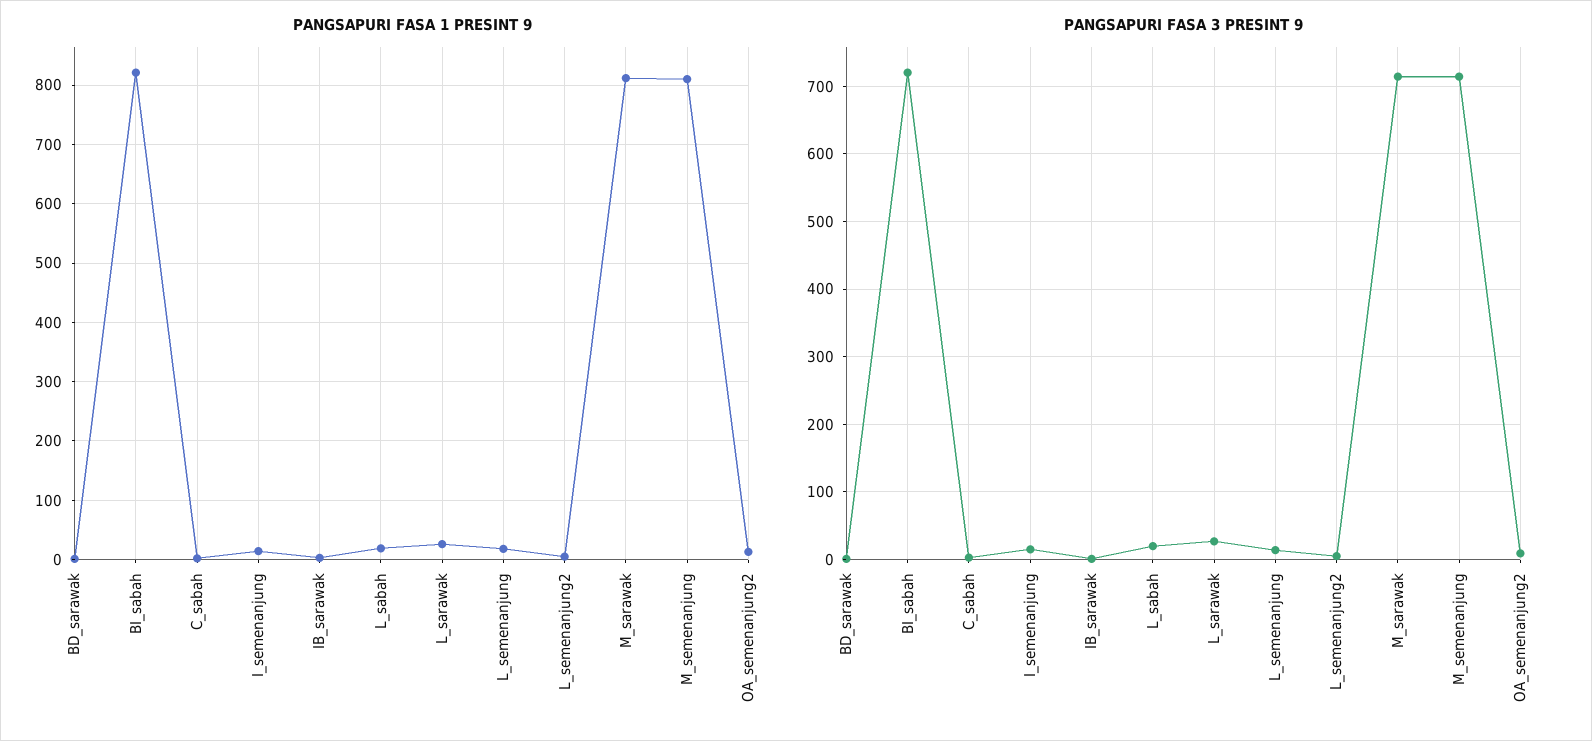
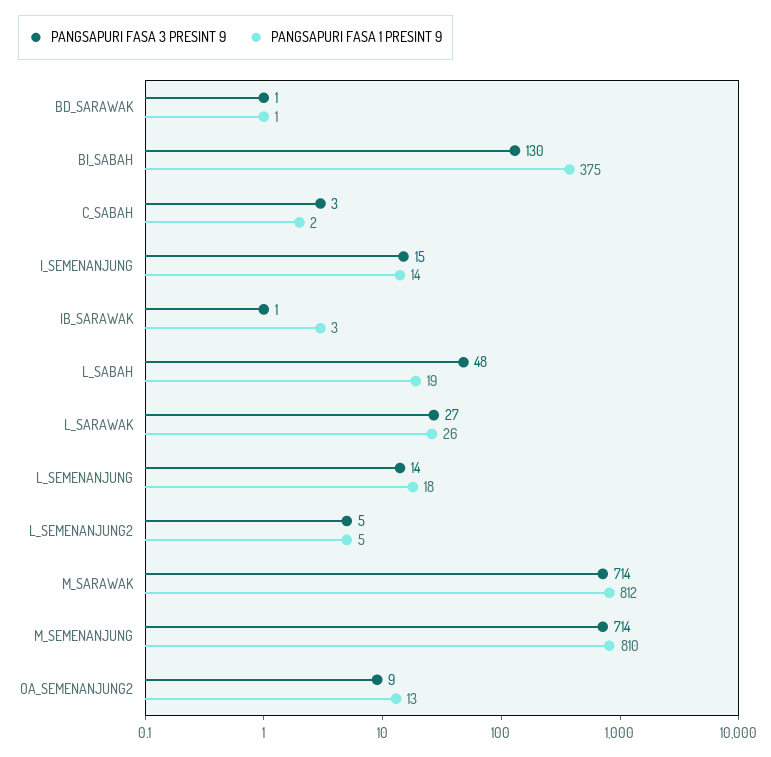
PANGSAPURI FASA 1 PRESINT 9, BI_sabah: 820 -> 375
PANGSAPURI FASA 3 PRESINT 9, BI_sabah: 720 -> 130
PANGSAPURI FASA 3 PRESINT 9, L_sabah: 20 -> 48

